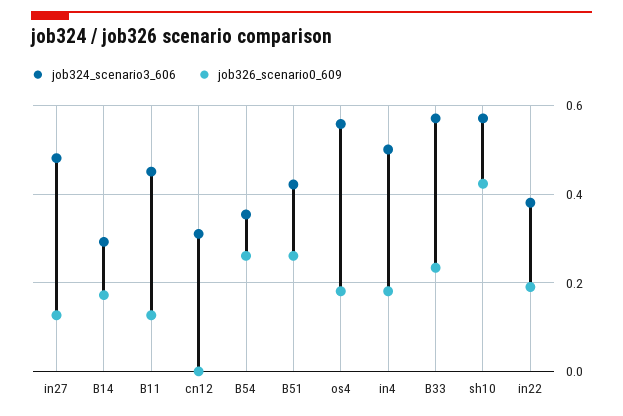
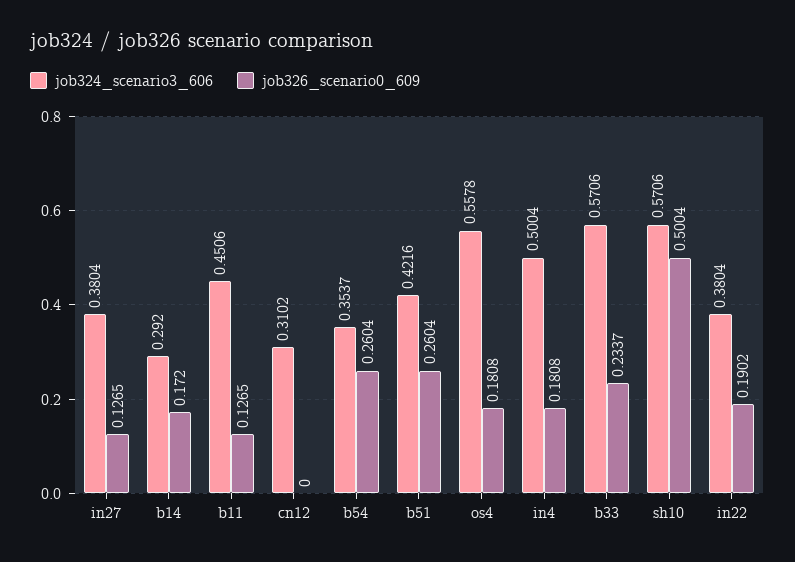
job324_scenario3_606, in27: 0.48 -> 0.3804
job326_scenario0_609, sh10: 0.42 -> 0.5004

